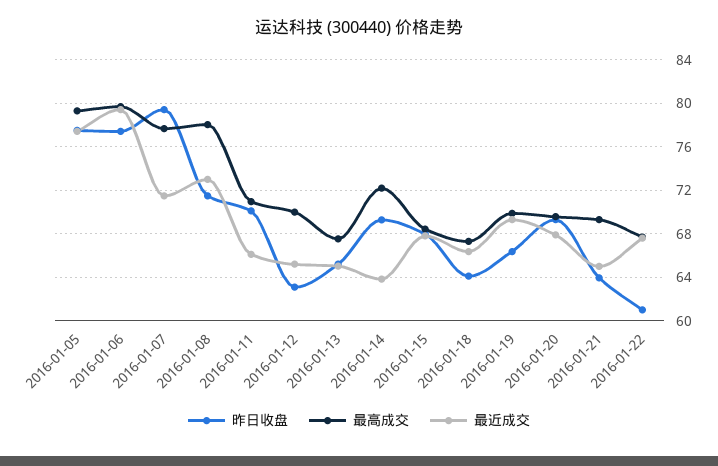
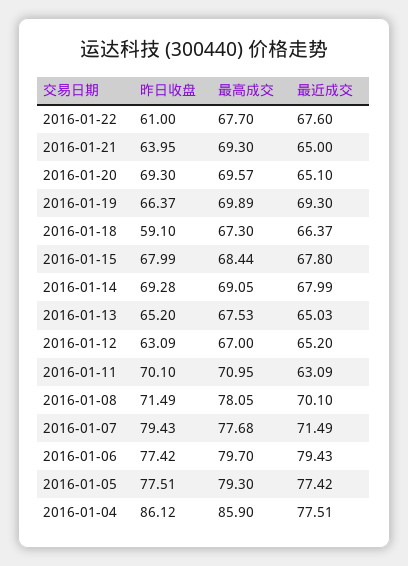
最近成交, 2016-01-08: 73 -> 70.1
最近成交, 2016-01-11: 66 -> 63.09
最高成交, 2016-01-12: 70 -> 67
最高成交, 2016-01-14: 72 -> 69.05
最近成交, 2016-01-14: 64 -> 67.99
昨日收盘, 2016-01-18: 64 -> 59.1
最近成交, 2016-01-20: 68 -> 65.1
昨日收盘, 2016-01-04: none -> 86.12
最高成交, 2016-01-04: none -> 85.9
最近成交, 2016-01-04: none -> 77.51

